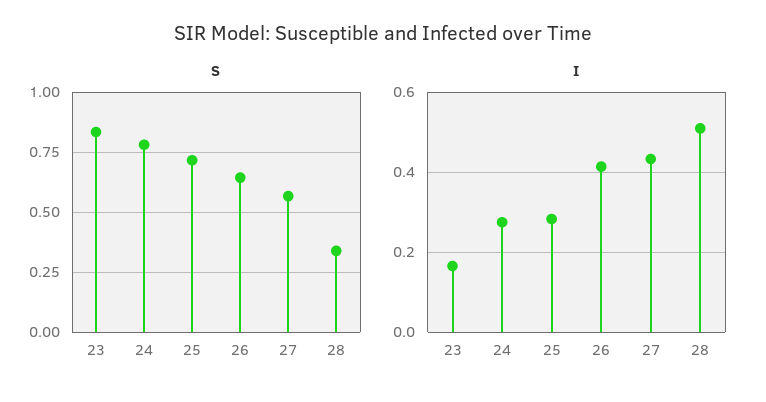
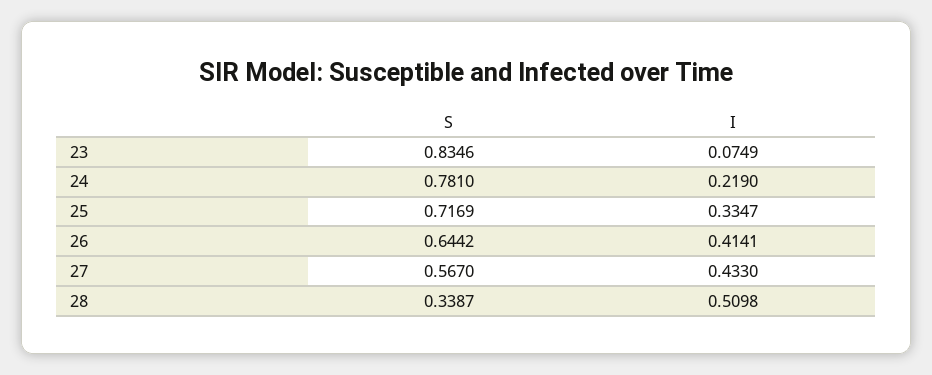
I, 23: 0.16 -> 0.0749
I, 24: 0.28 -> 0.219
I, 25: 0.28 -> 0.3347

